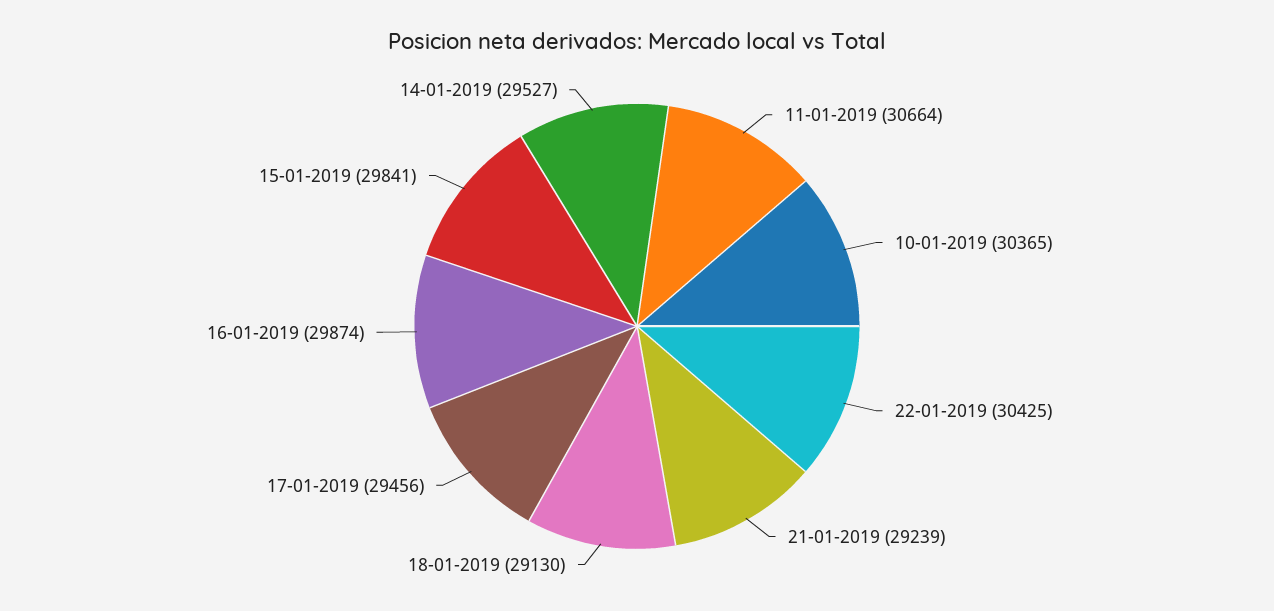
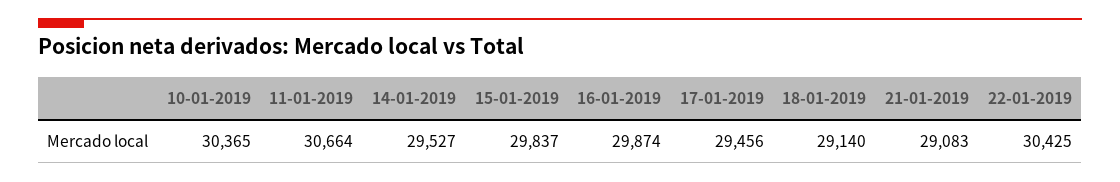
21-01-2019: 29239 -> 29083
18-01-2019: 29130 -> 29140
15-01-2019: 29841 -> 29837

